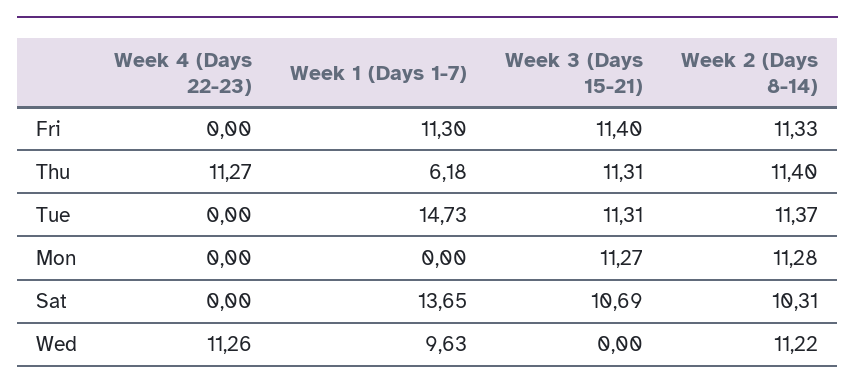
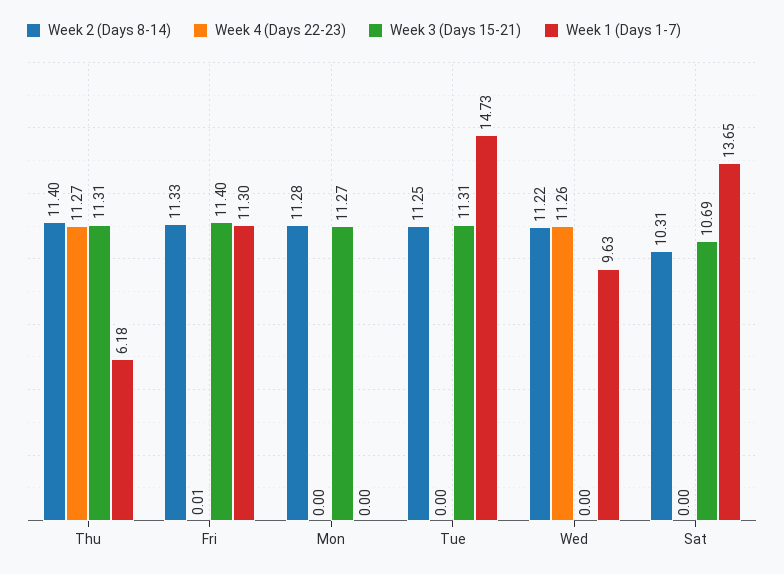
Week 4 (Days 22-23), Fri: 0 -> 0.01
Week 2 (Days 8-14), Tue: 11.37 -> 11.25

